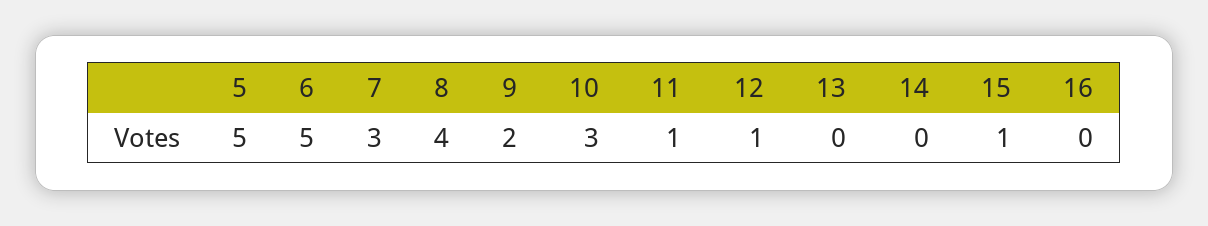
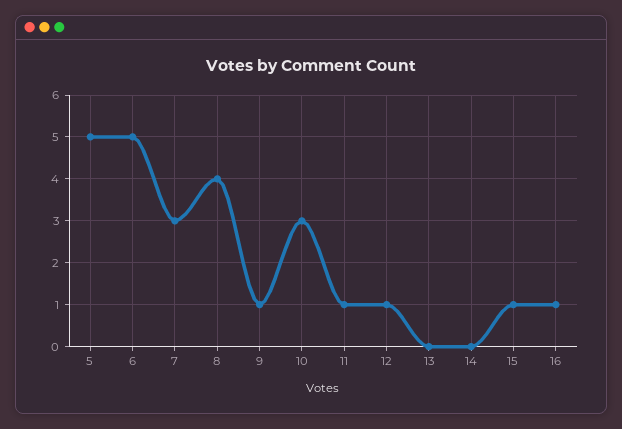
9: 2 -> 1
16: 0 -> 1

